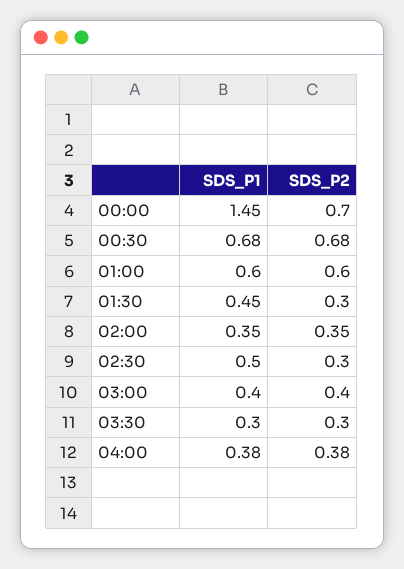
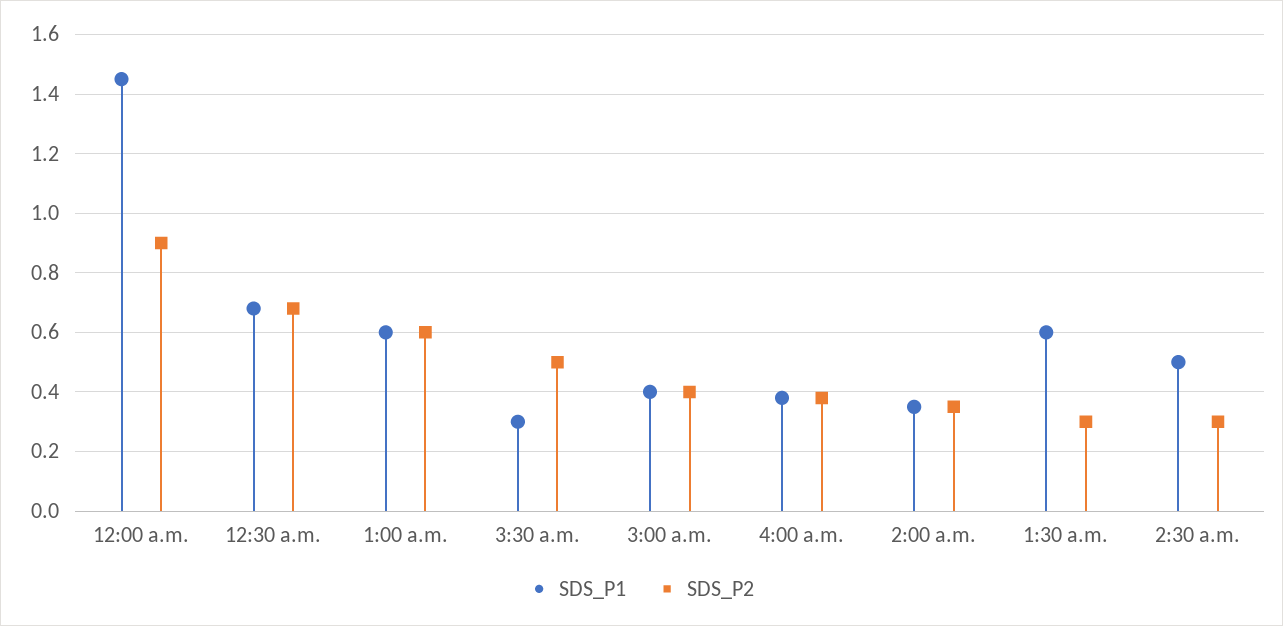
SDS_P2, 00:00: 0.7 -> 0.9
SDS_P1, 01:30: 0.45 -> 0.6
SDS_P2, 03:30: 0.3 -> 0.5

